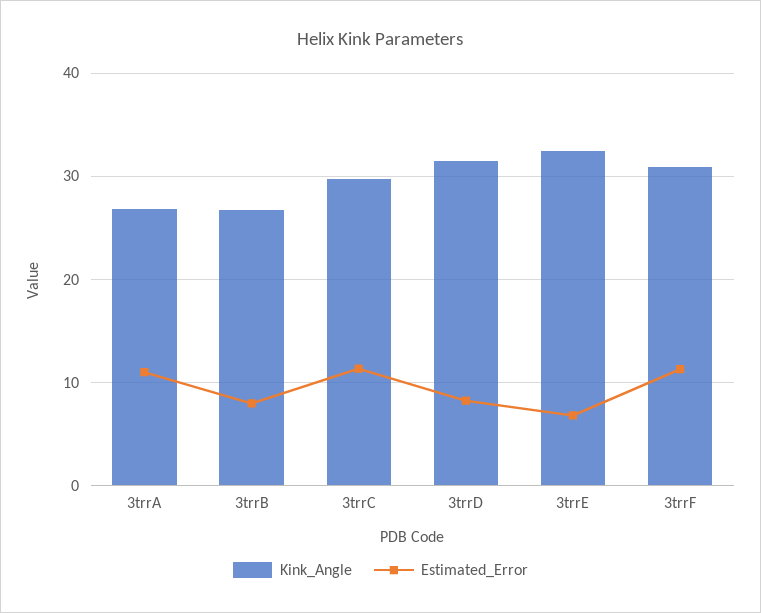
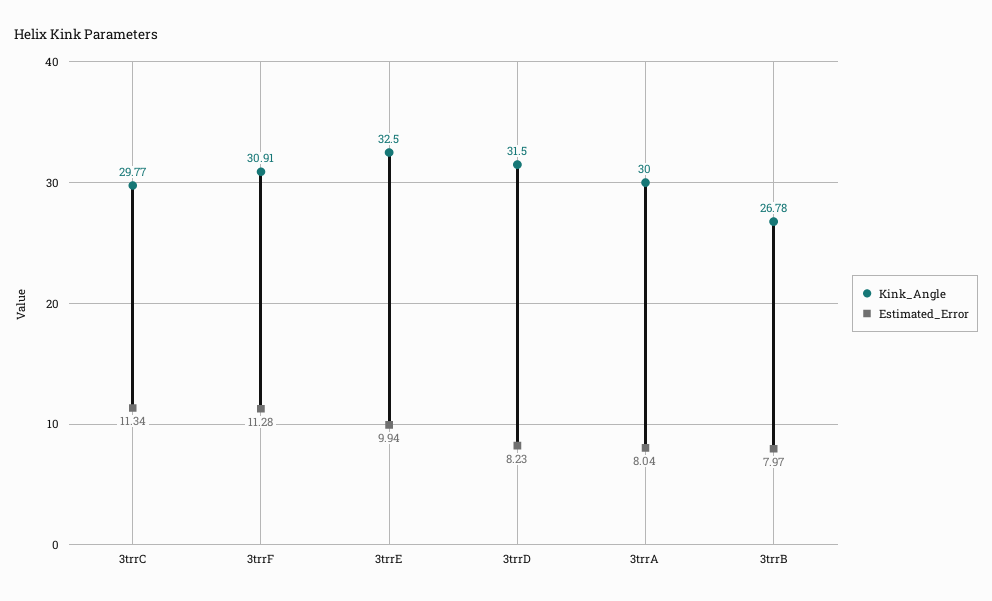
Kink_Angle, 3trrA: 27 -> 30
Estimated_Error, 3trrA: 11 -> 8.04
Estimated_Error, 3trrE: 7 -> 9.94

